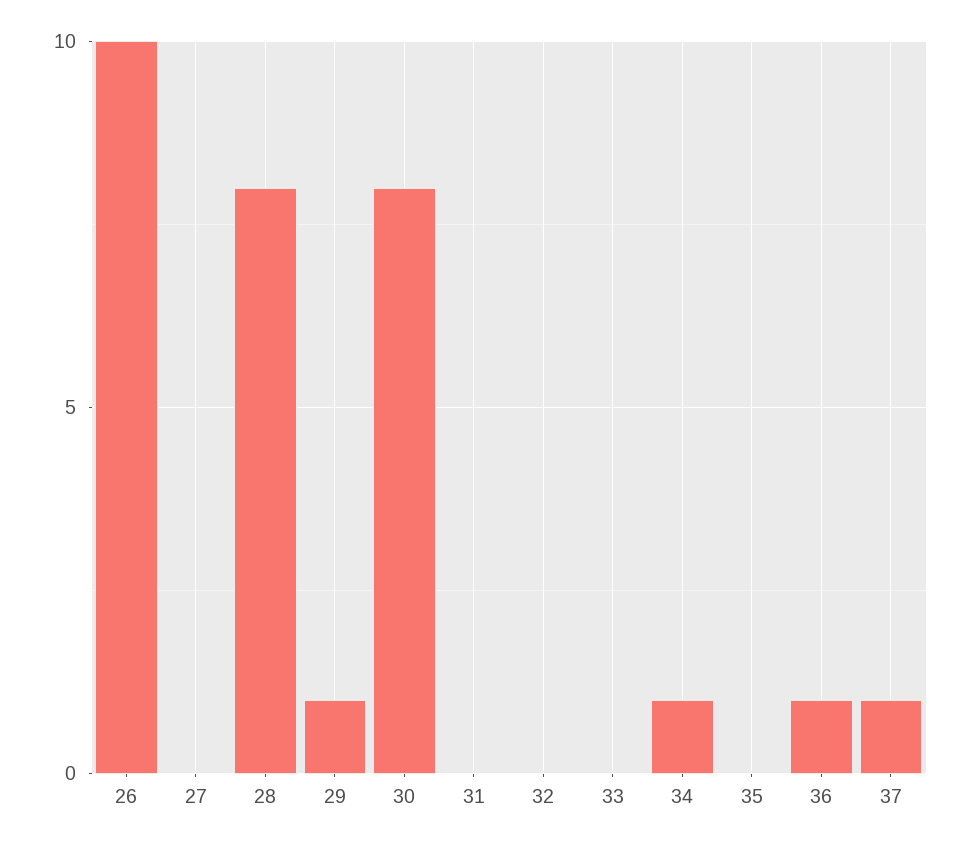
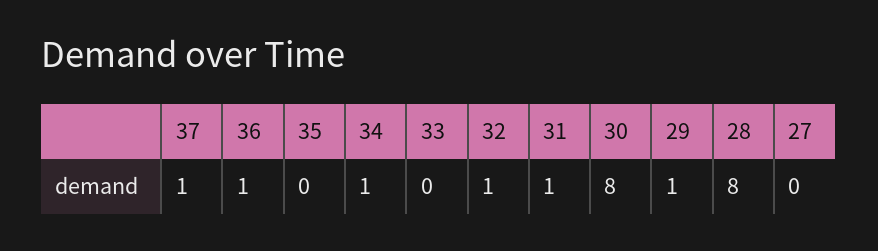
26: 10 -> none
31: 0 -> 1
32: 0 -> 1

